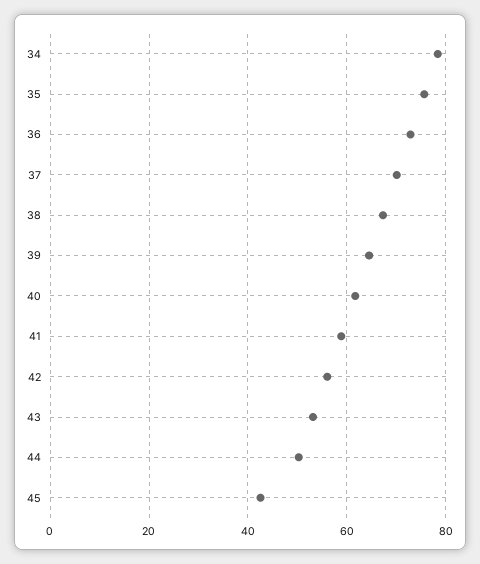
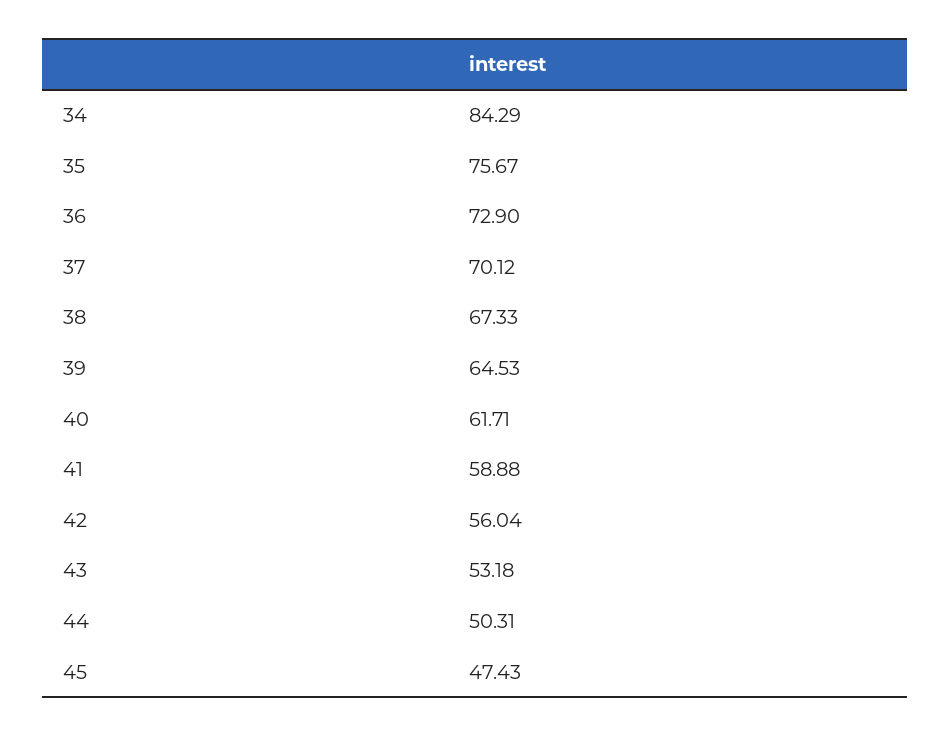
34: 78 -> 84.29
45: 42 -> 47.43

